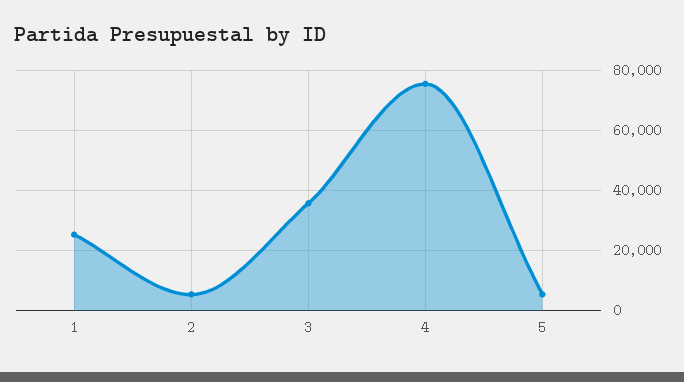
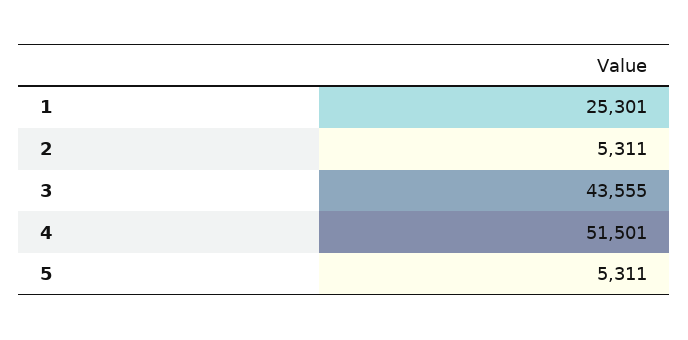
3: 35000 -> 43555
4: 75000 -> 51501

